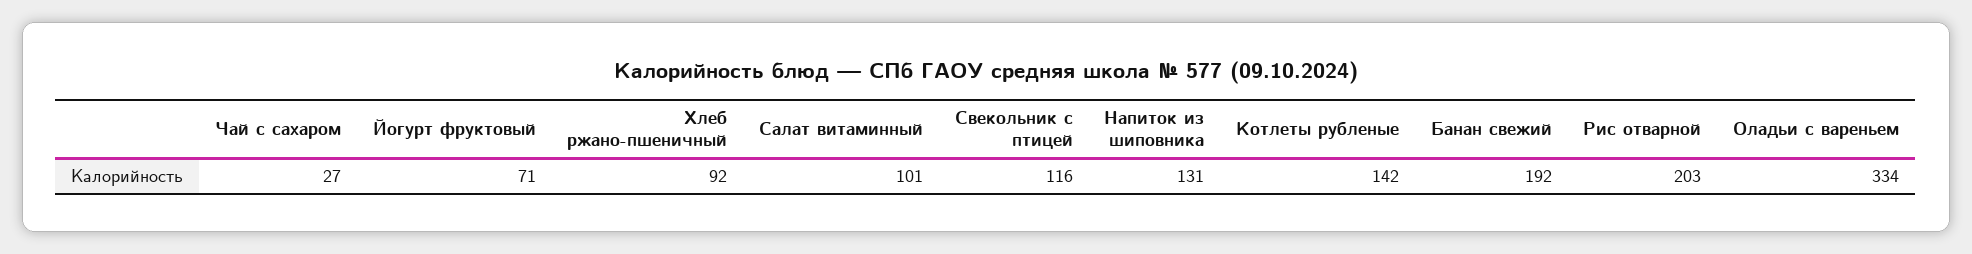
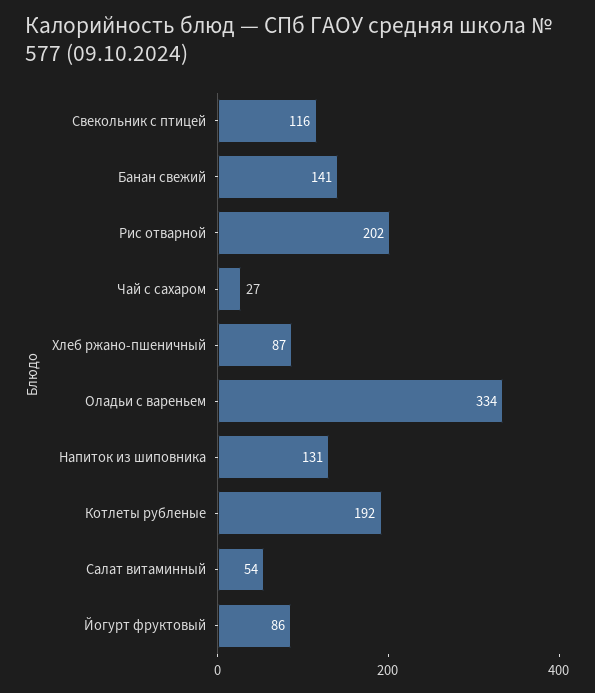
Йогурт фруктовый: 71 -> 86
Хлеб ржано-пшеничный: 92 -> 87
Салат витаминный: 101 -> 54
Котлеты рубленые: 142 -> 192
Банан свежий: 192 -> 141
Рис отварной: 203 -> 202

